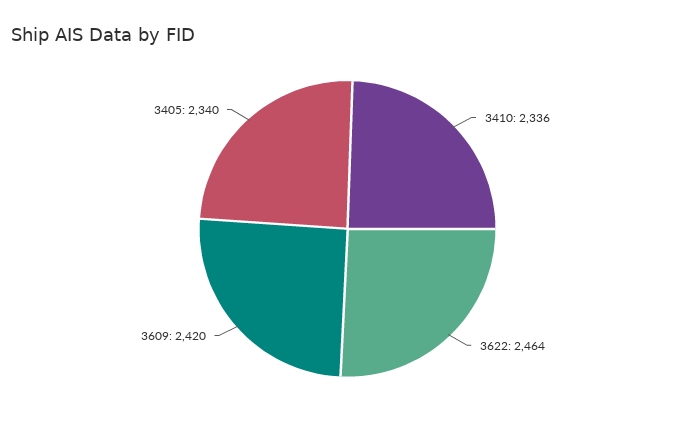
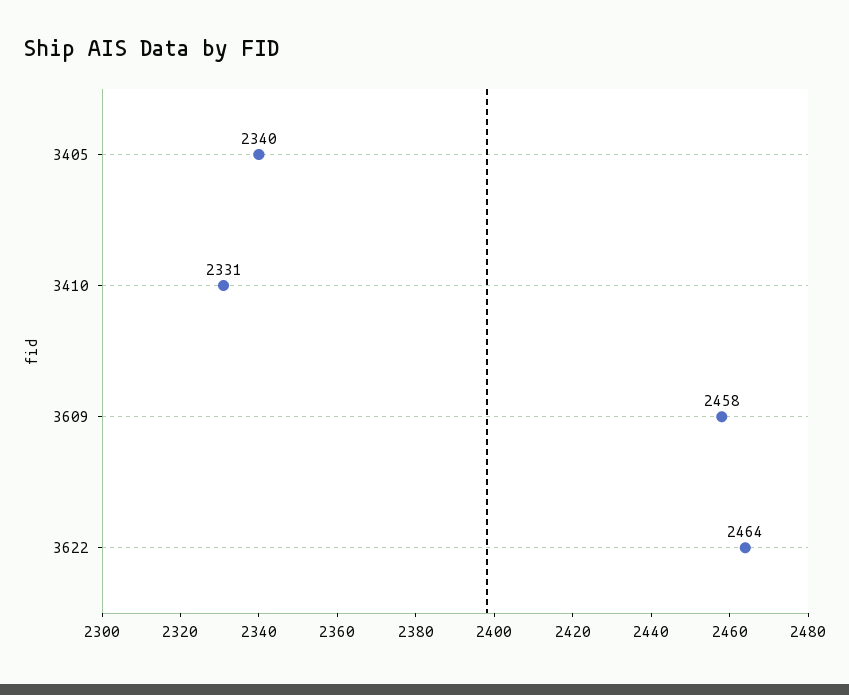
3410: 2336 -> 2331
3609: 2420 -> 2458

